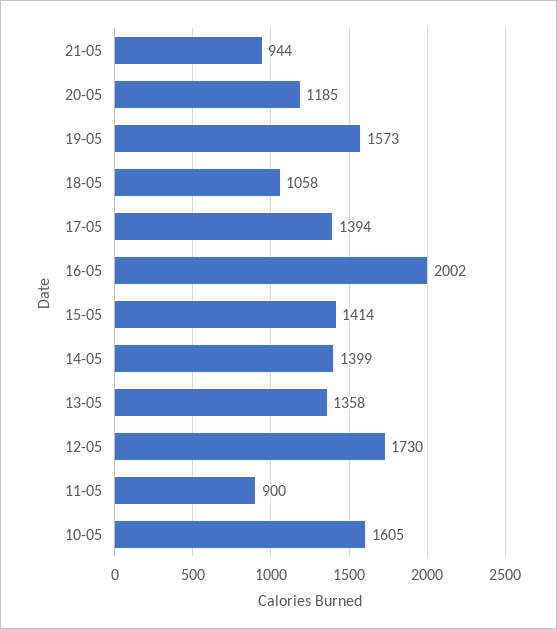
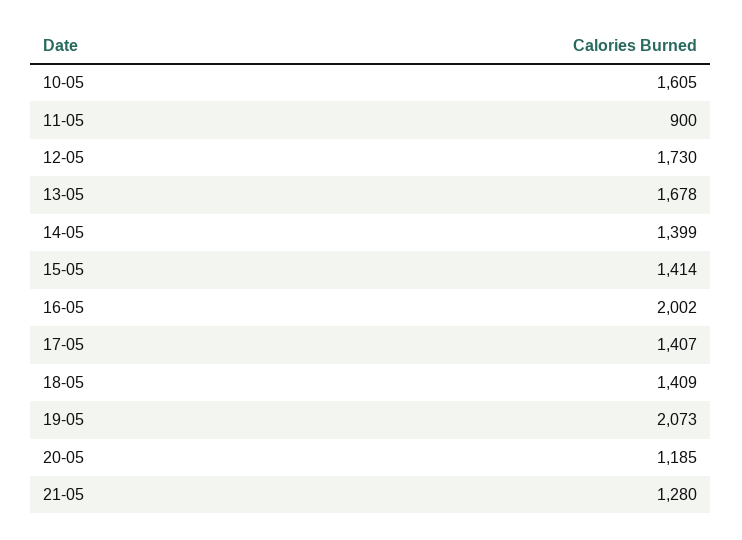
21-05: 944 -> 1280
19-05: 1573 -> 2073
18-05: 1058 -> 1409
17-05: 1394 -> 1407
13-05: 1358 -> 1678

